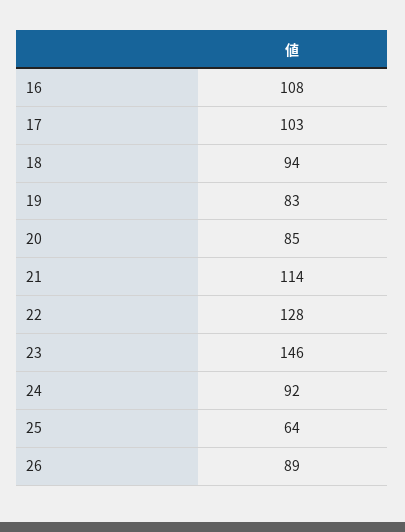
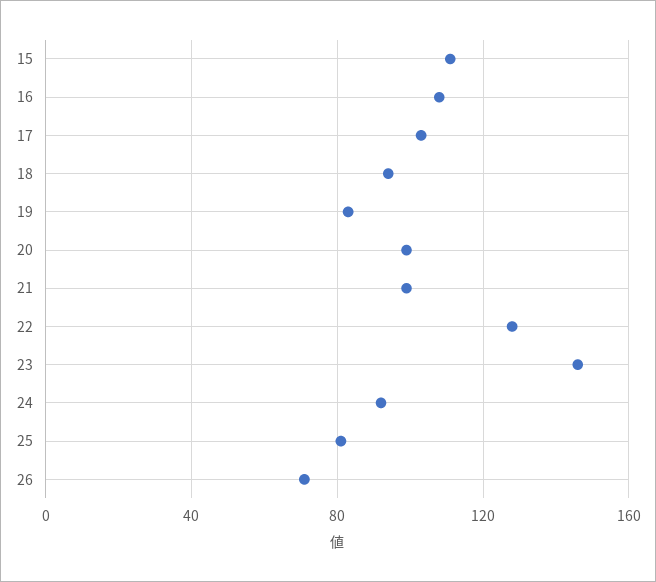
20: 85 -> 100
21: 114 -> 100
25: 64 -> 80
26: 89 -> 70
15: none -> 110

